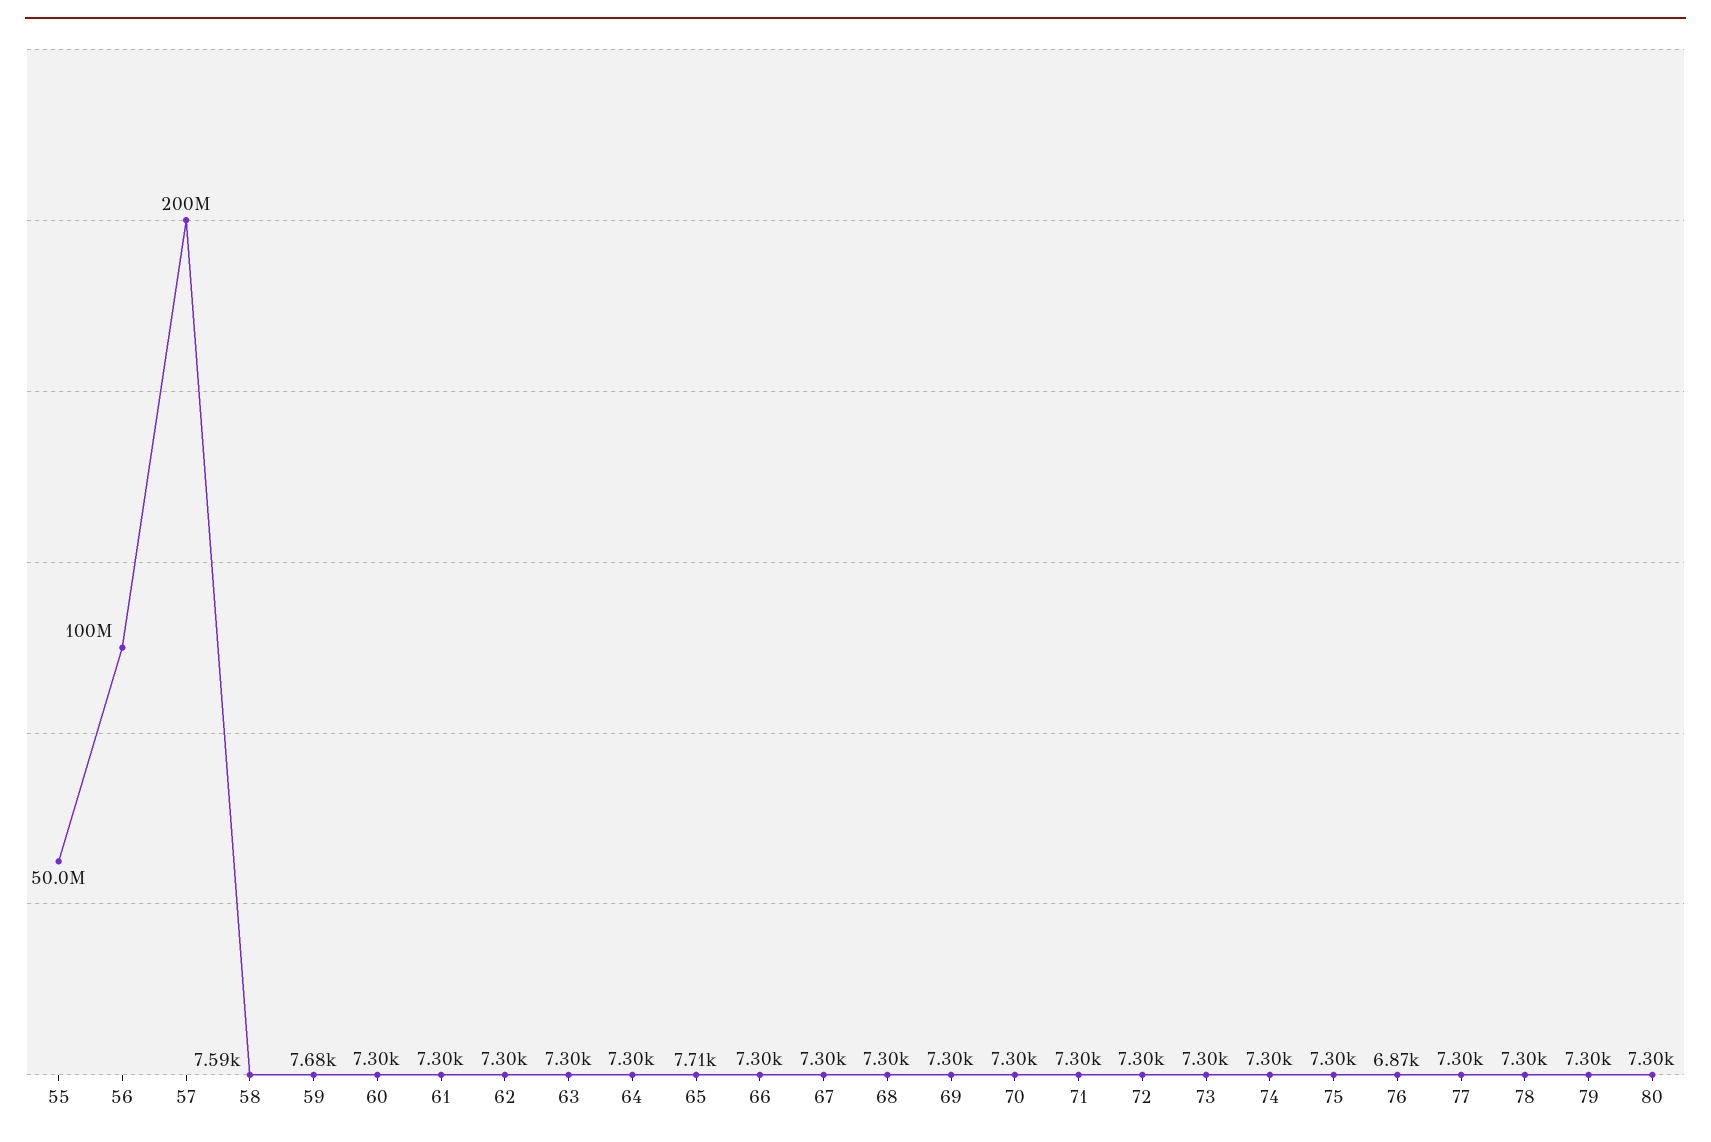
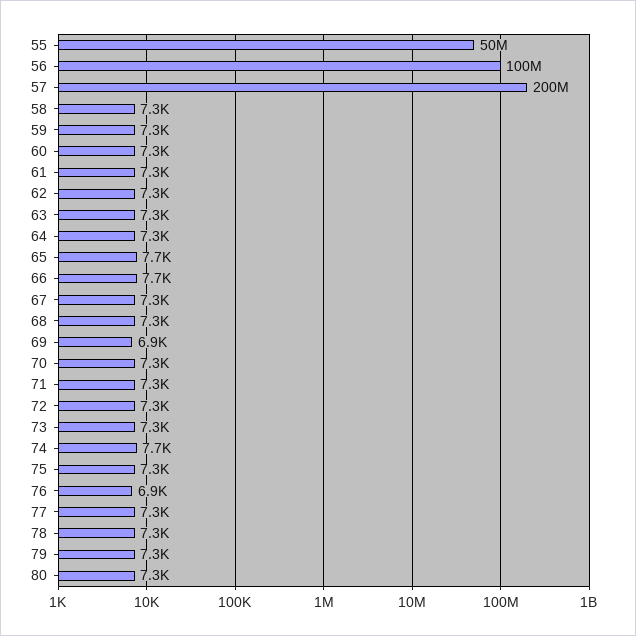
58: 7590 -> 7300
59: 7680 -> 7300
66: 7300 -> 7700
69: 7300 -> 6900
74: 7300 -> 7700

